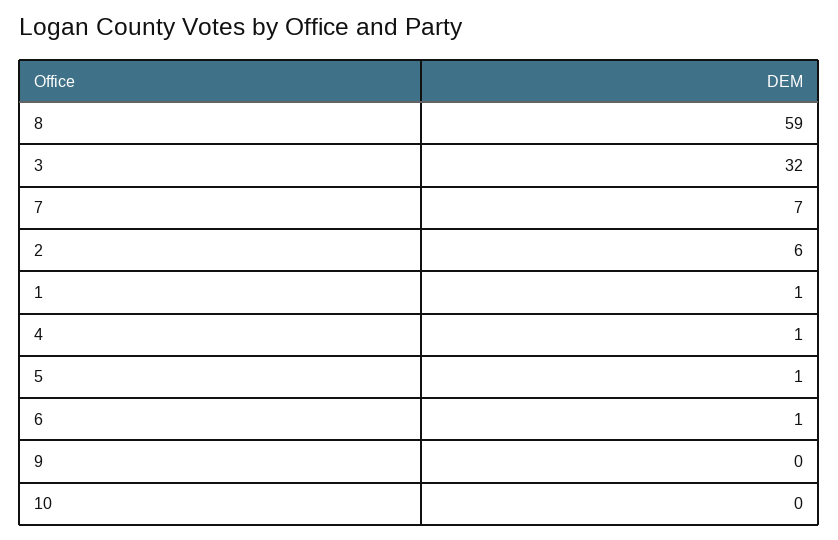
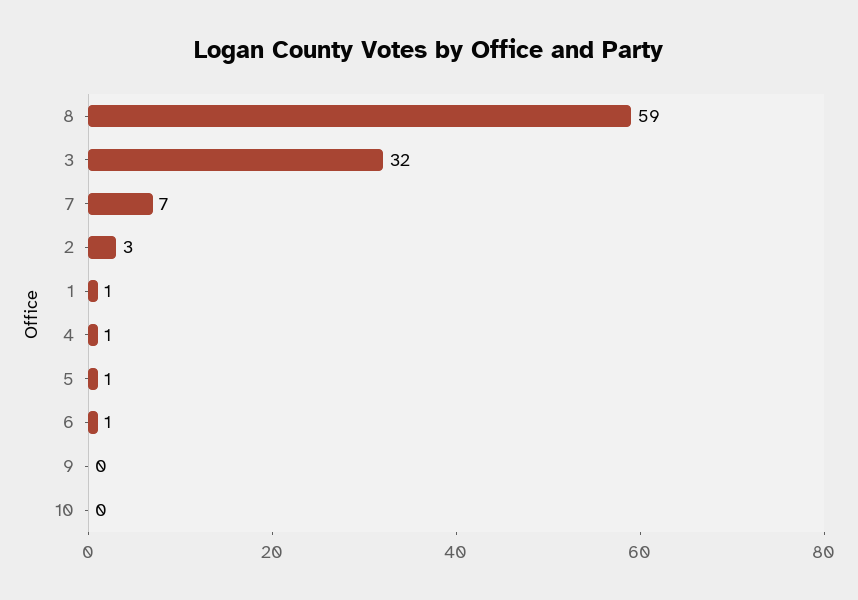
2: 6 -> 3

